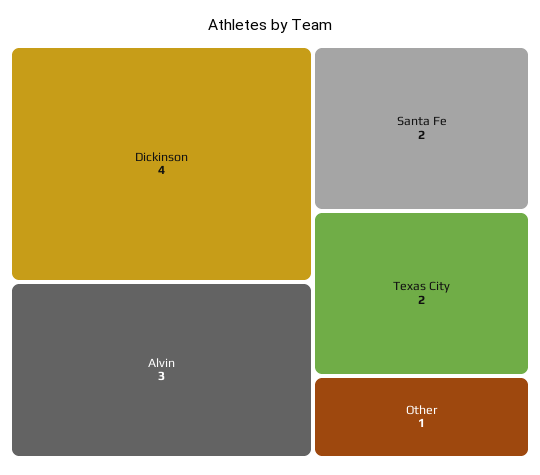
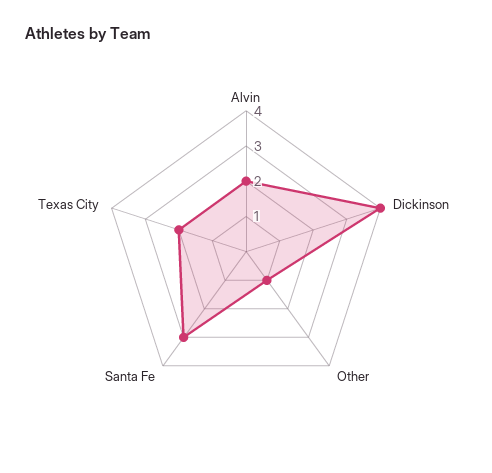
Alvin: 3 -> 2
Santa Fe: 2 -> 3

